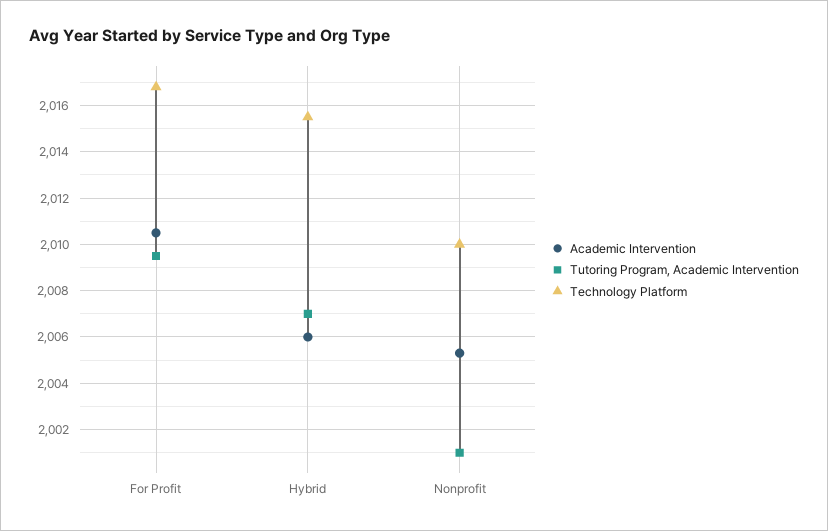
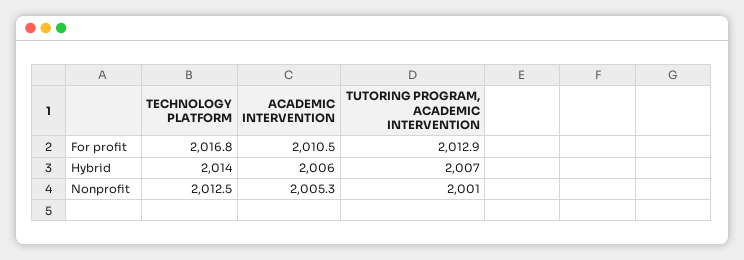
Tutoring Program, Academic Intervention, For Profit: 2009.5 -> 2012.9
Technology Platform, Hybrid: 2015.5 -> 2014
Technology Platform, Nonprofit: 2010 -> 2012.5

